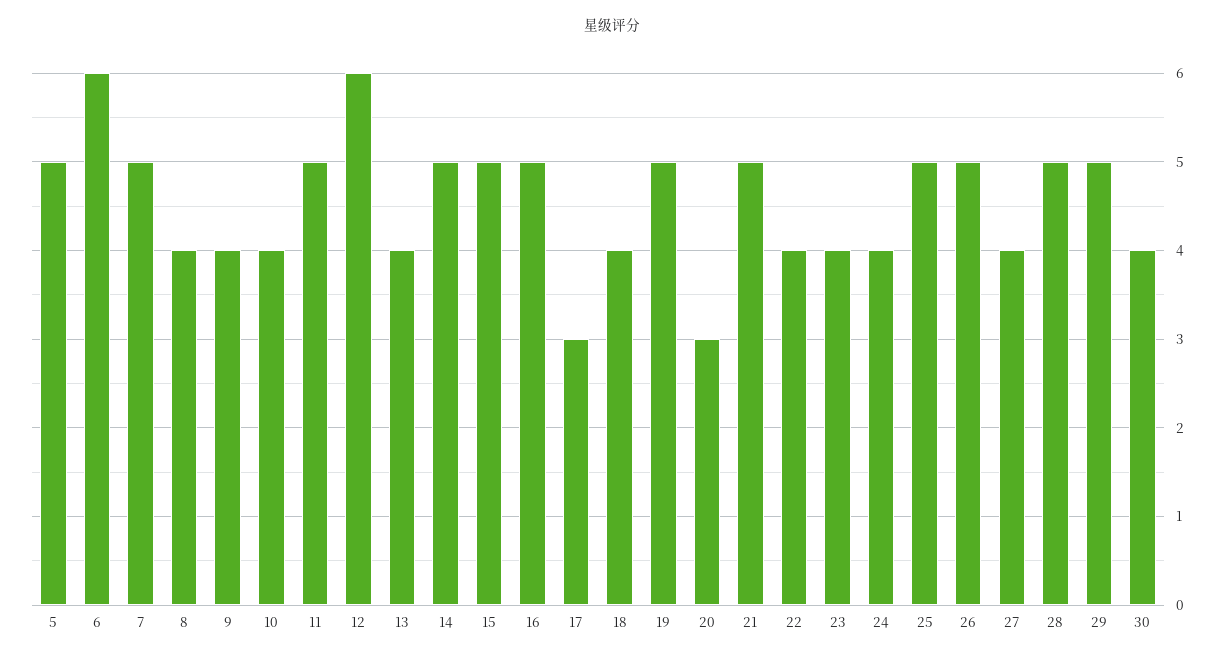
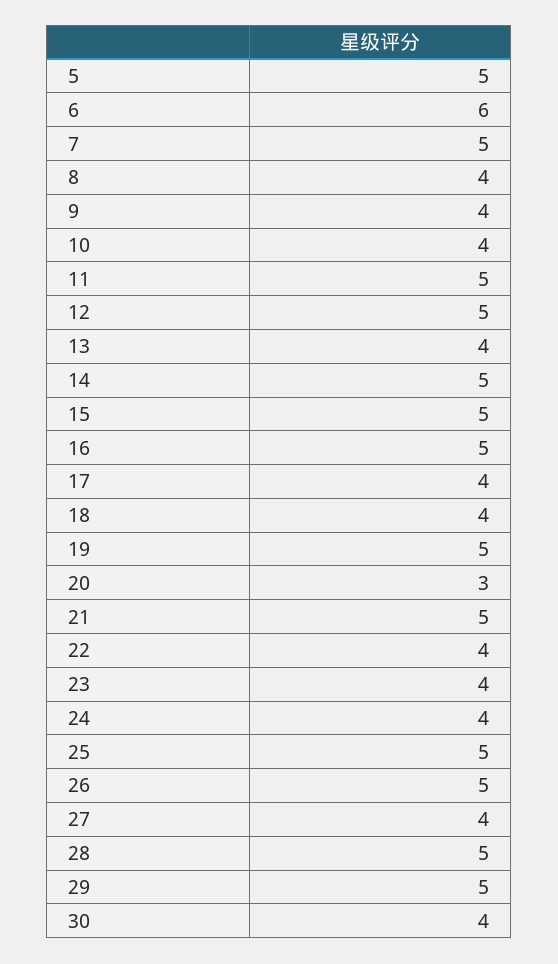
12: 6 -> 5
17: 3 -> 4

